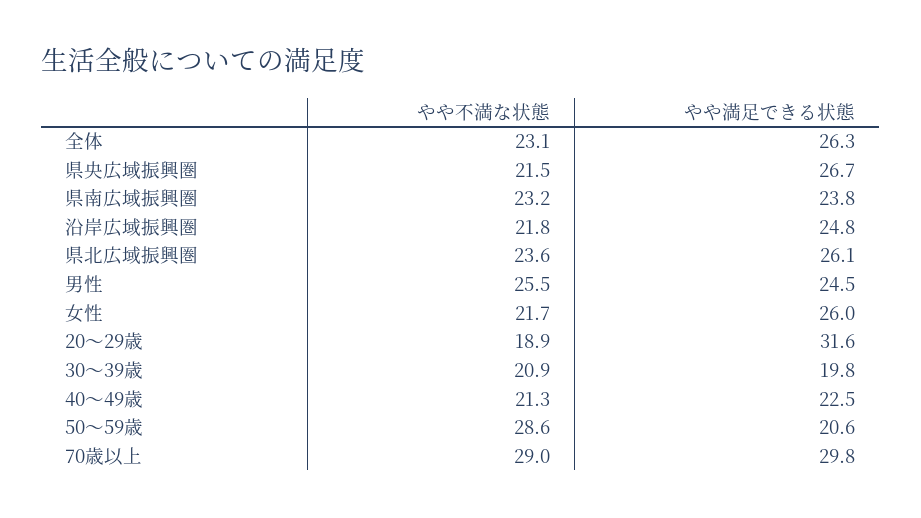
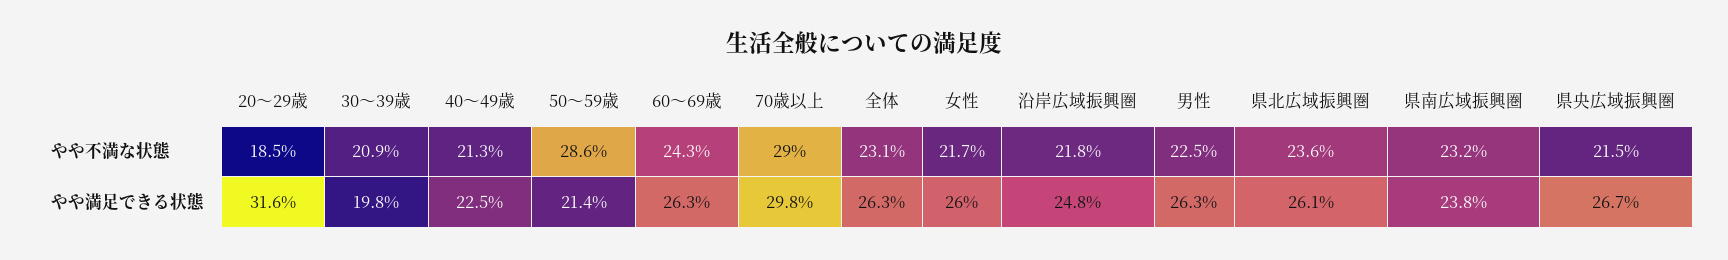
やや不満な状態, 男性: 25.5 -> 22.5
やや満足できる状態, 男性: 24.5 -> 26.3
やや不満な状態, 20～29歳: 18.9 -> 18.5
やや満足できる状態, 50～59歳: 20.6 -> 21.4
やや不満な状態, 60～69歳: none -> 24.3
やや満足できる状態, 60～69歳: none -> 26.3

